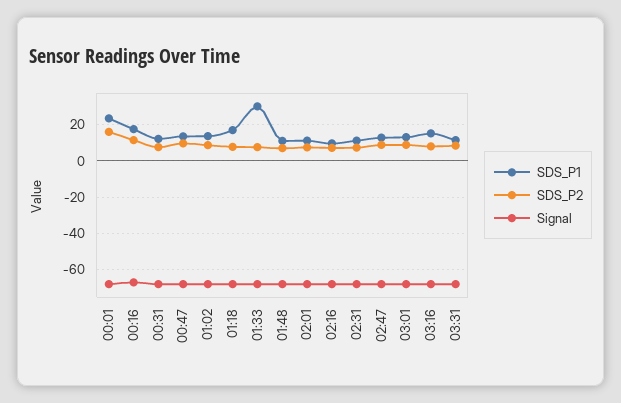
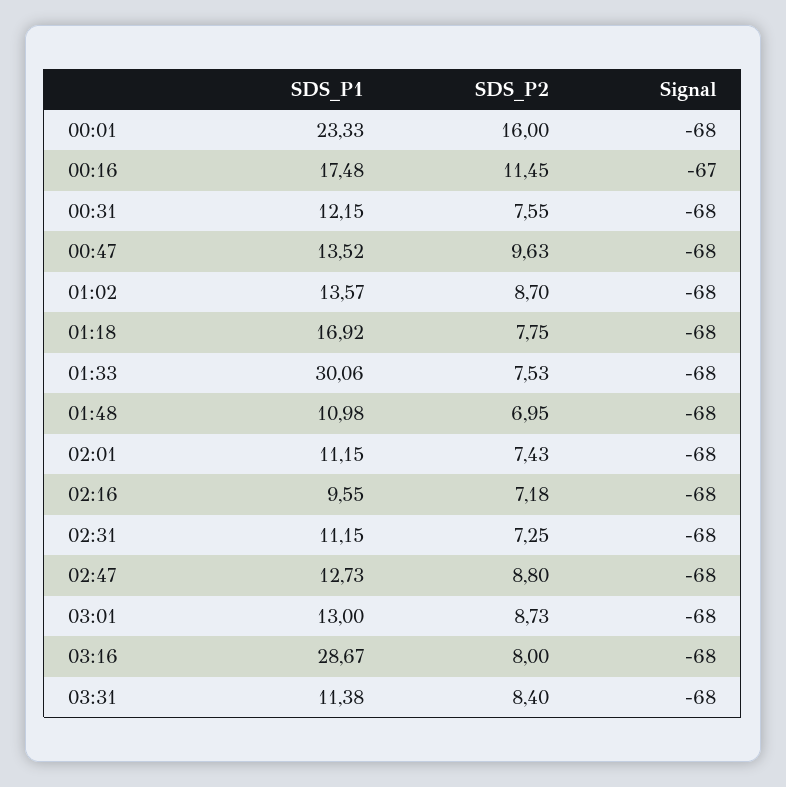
SDS_P1, 03:16: 15 -> 28.67

